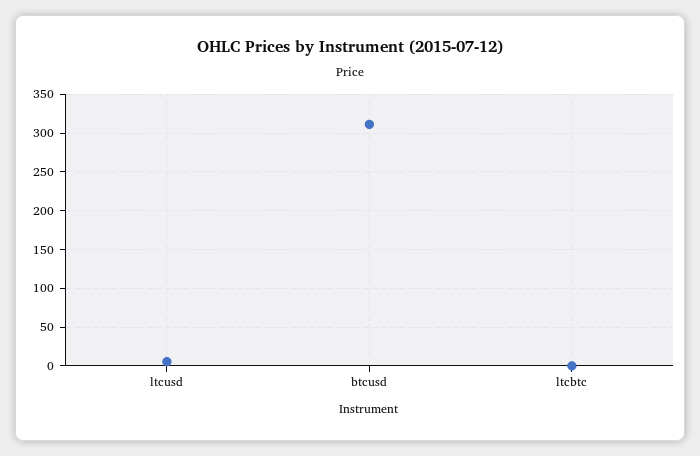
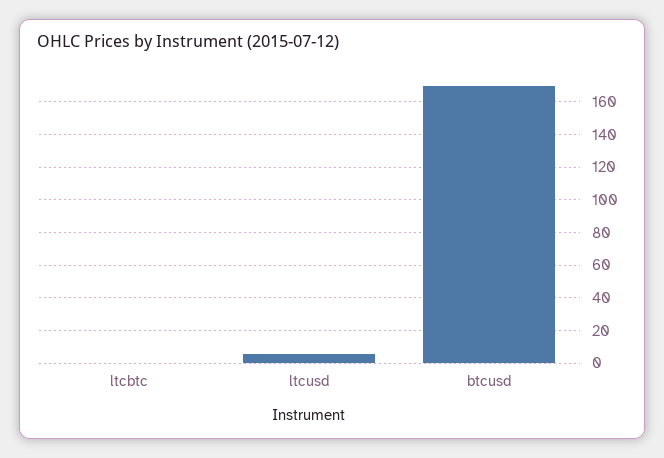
btcusd: 310 -> 170

